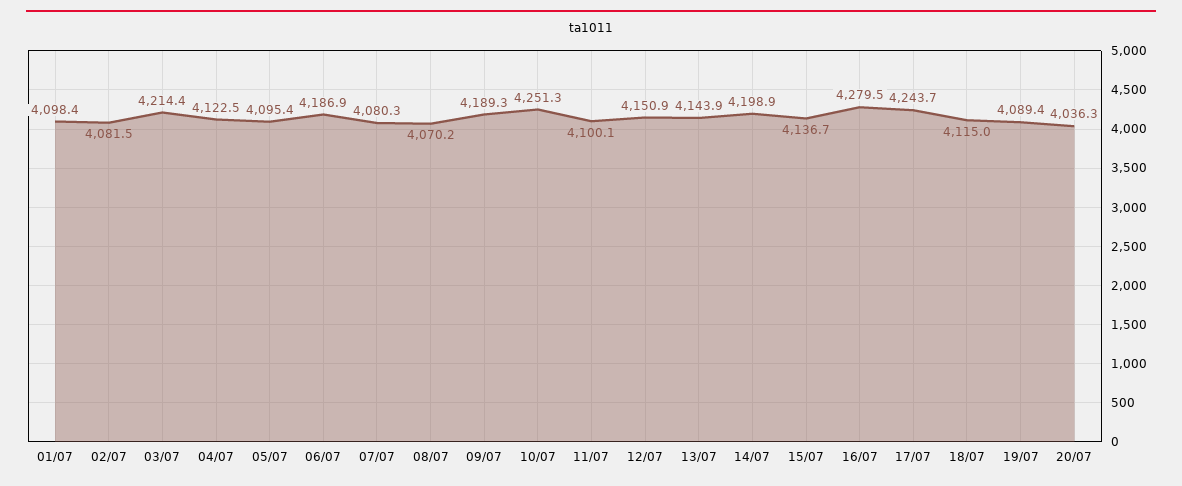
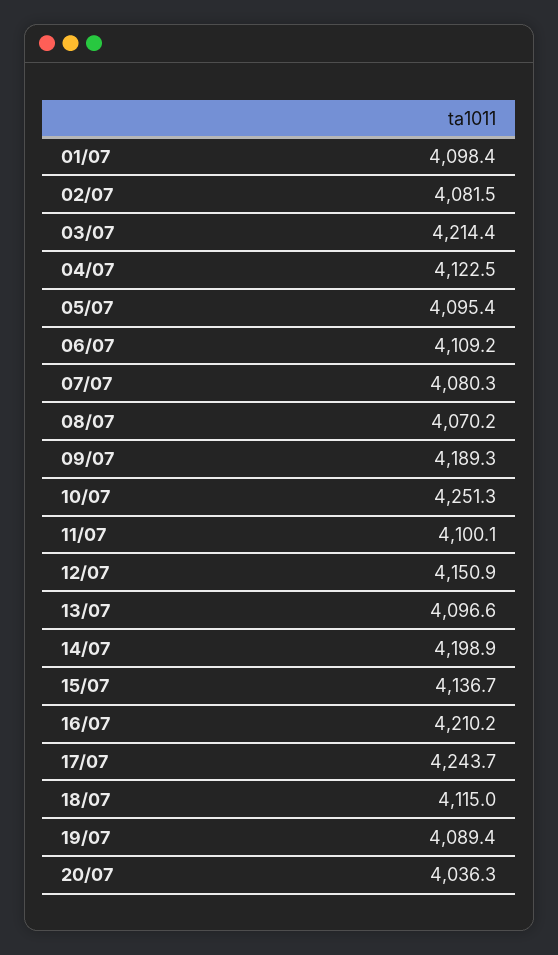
06/07: 4186.9 -> 4109.2
13/07: 4143.9 -> 4096.6
16/07: 4279.5 -> 4210.2

